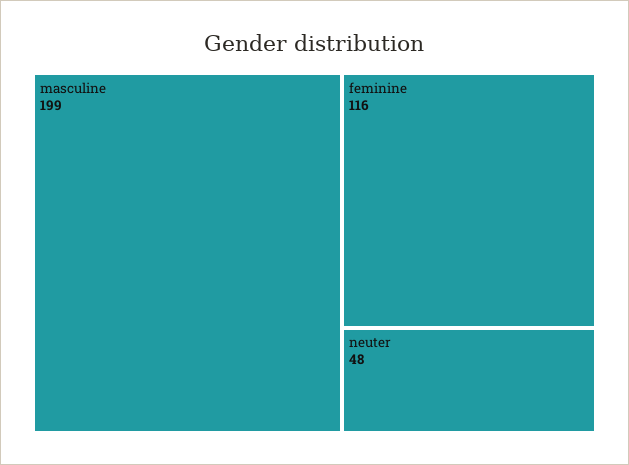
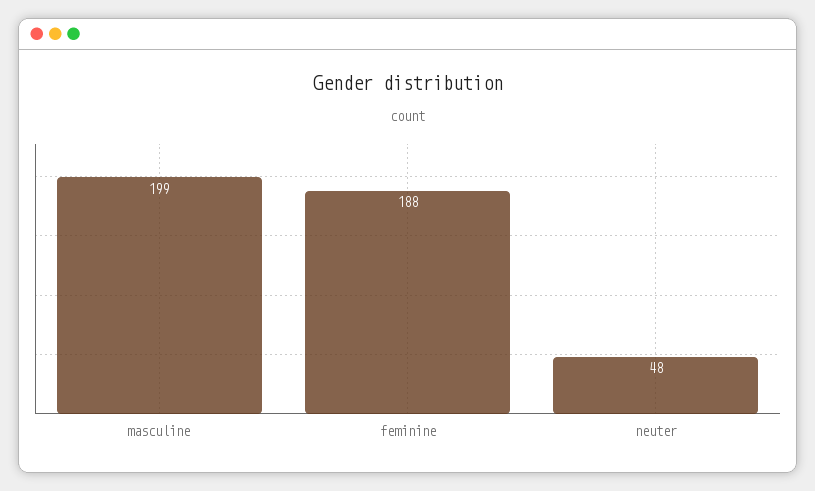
feminine: 116 -> 188

